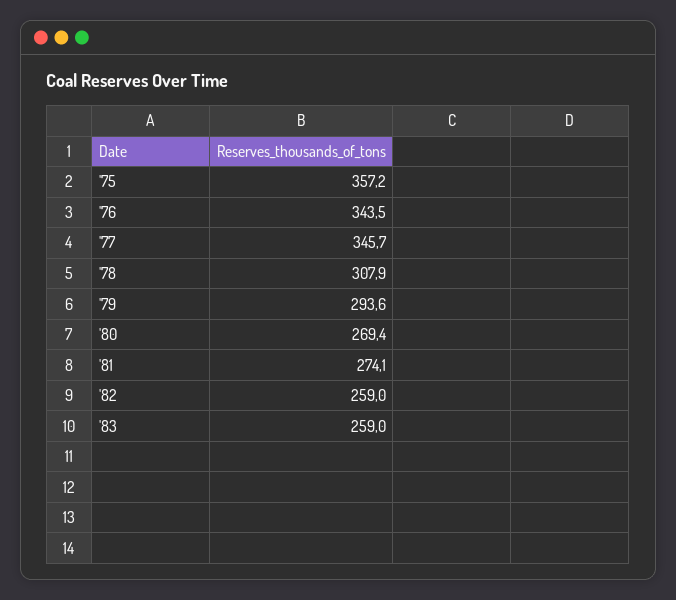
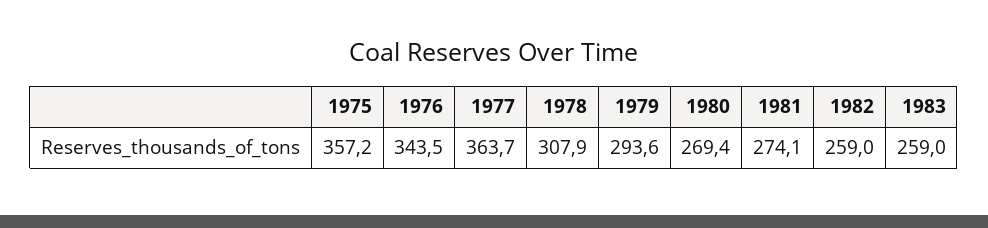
'77: 345.7 -> 363.7

